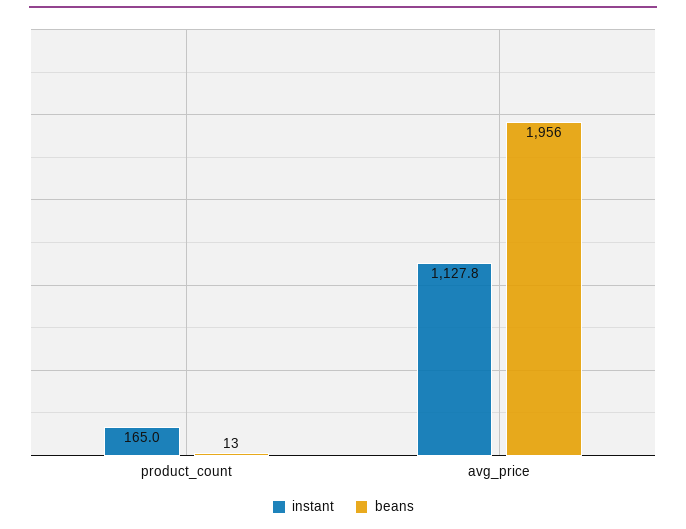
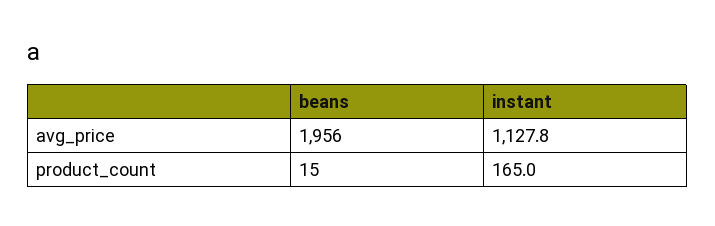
beans, product_count: 13 -> 15

